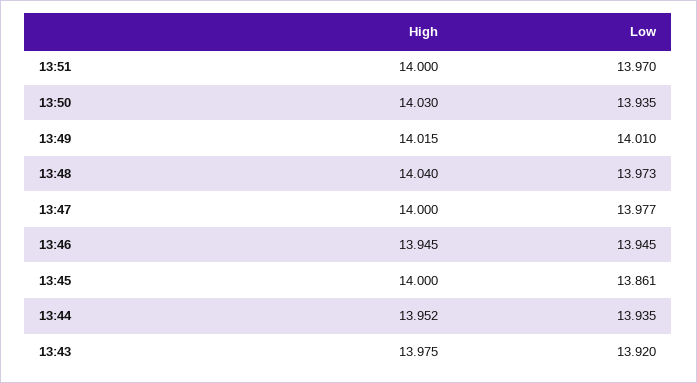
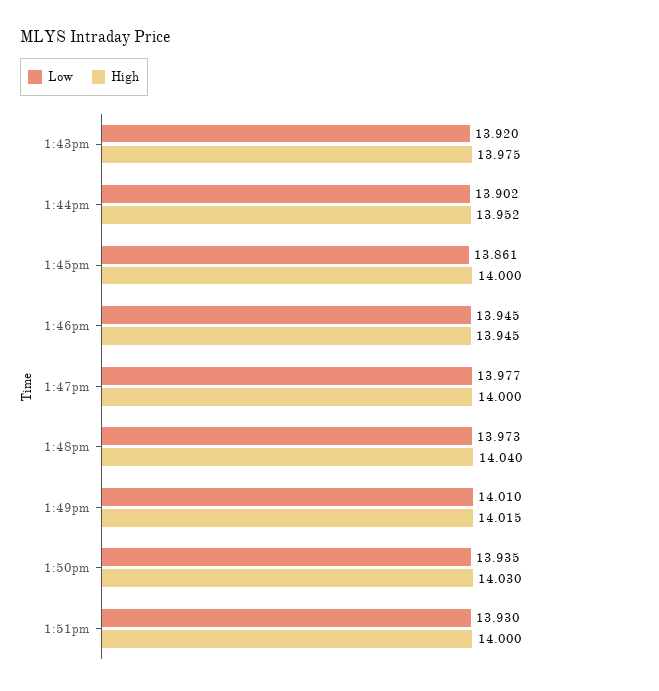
Low, 13:51: 13.97 -> 13.93
Low, 13:44: 13.935 -> 13.902

